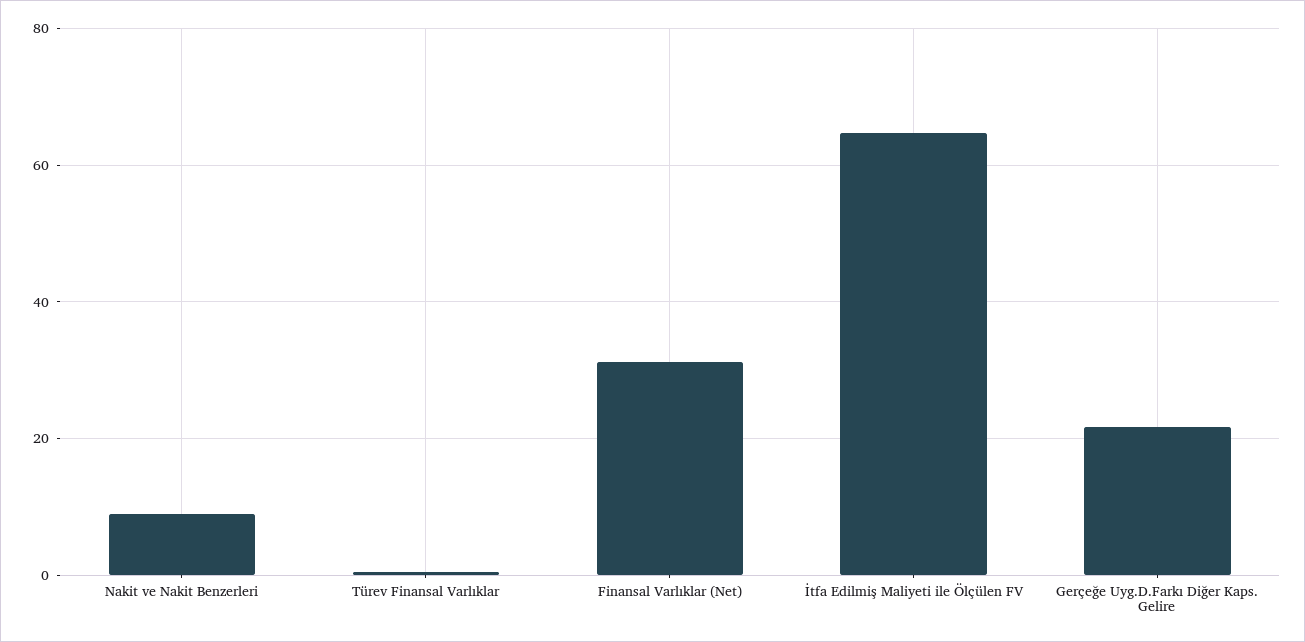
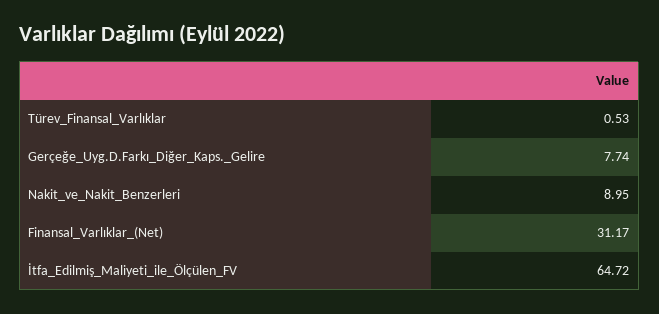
Gerçeğe Uyg.D.Farkı Diğer Kaps. Gelire: 22 -> 7.74

